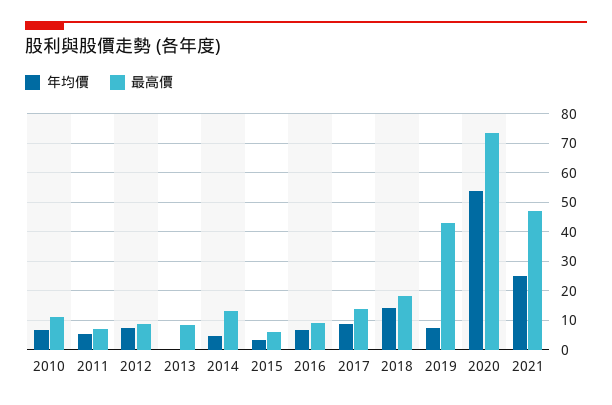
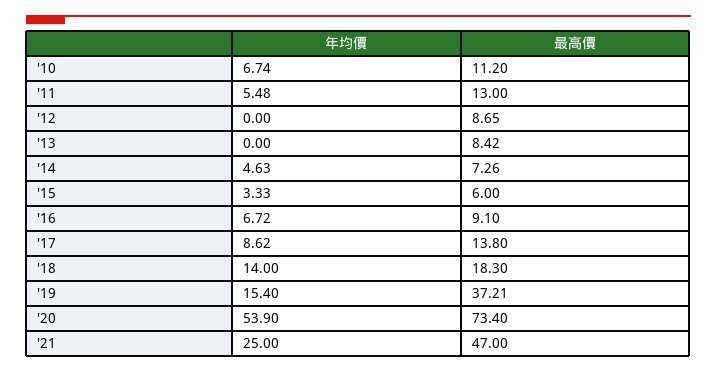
最高價, 2011: 7.5 -> 13
年均價, 2012: 7.5 -> 0
最高價, 2014: 12.5 -> 7.26
年均價, 2019: 7.5 -> 15.4
最高價, 2019: 42.5 -> 37.21

